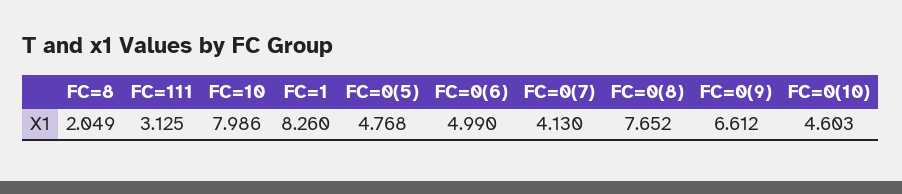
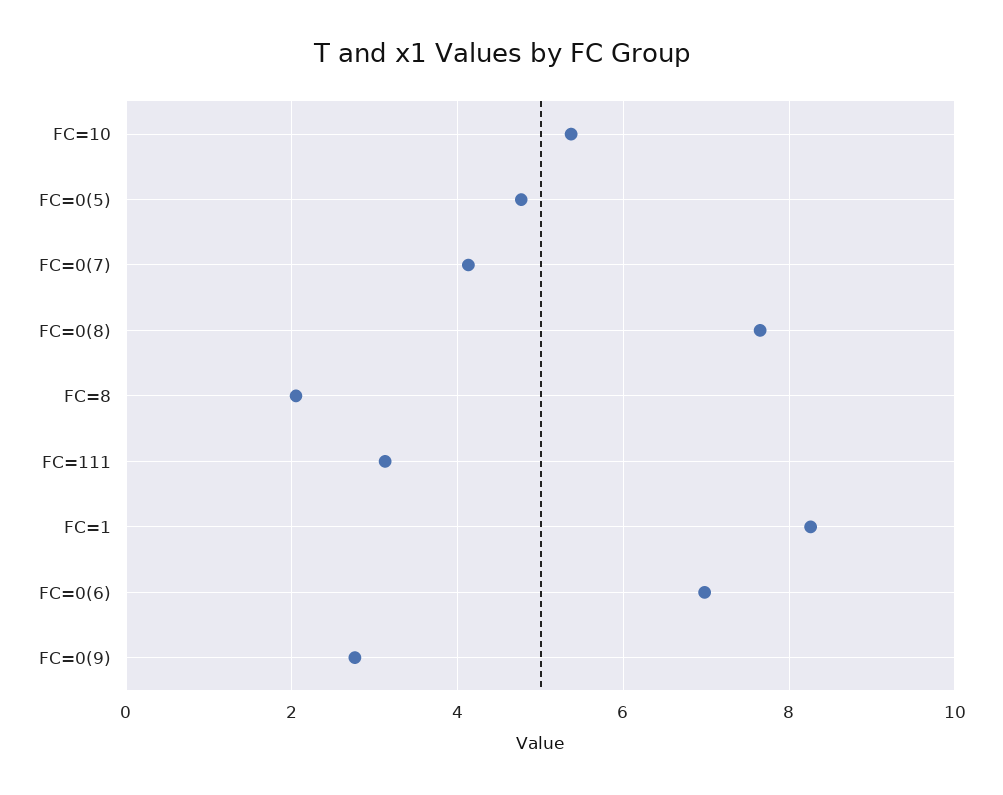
FC=10: 7.986 -> 5.4
FC=0(6): 4.99 -> 7
FC=0(9): 6.612 -> 2.8
FC=0(10): 4.603 -> none

